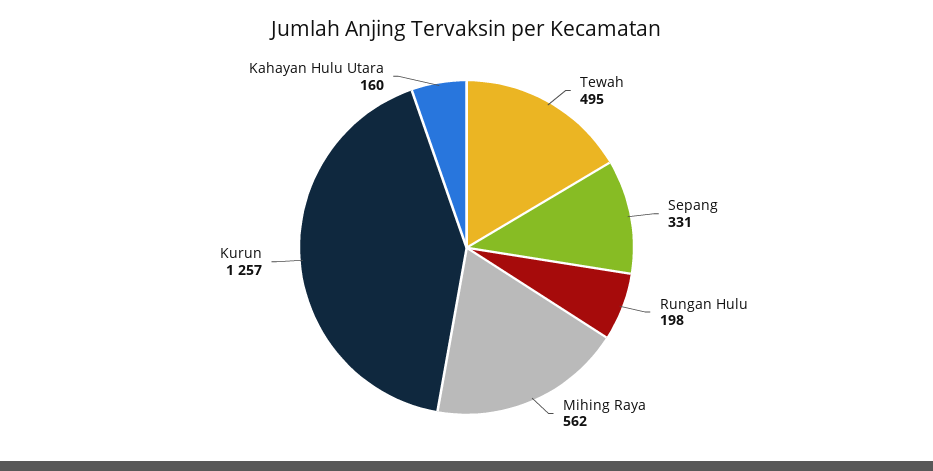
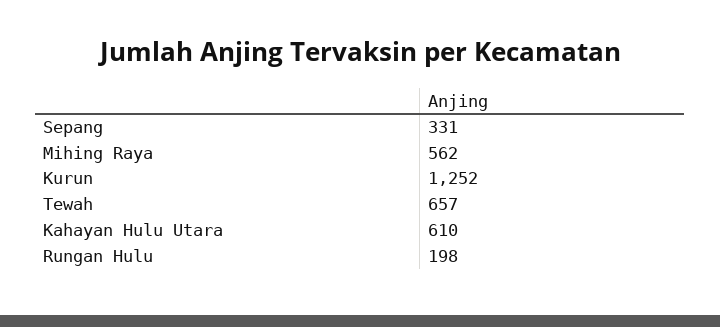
Tewah: 495 -> 657
Kurun: 1257 -> 1252
Kahayan Hulu Utara: 160 -> 610

